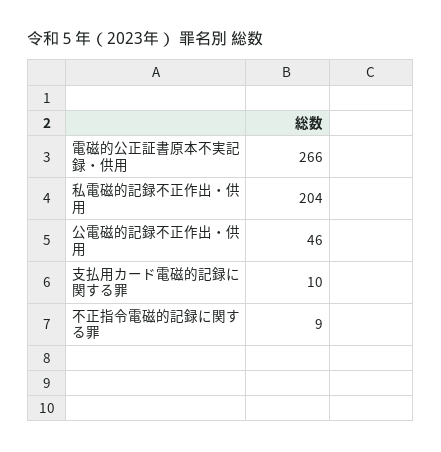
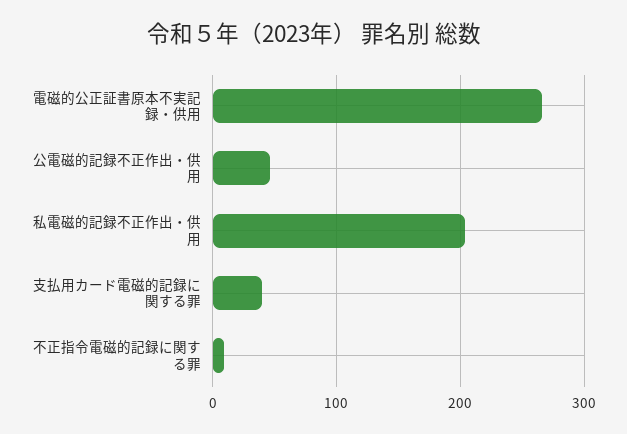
支払用カード電磁的記録に関する罪: 10 -> 40

